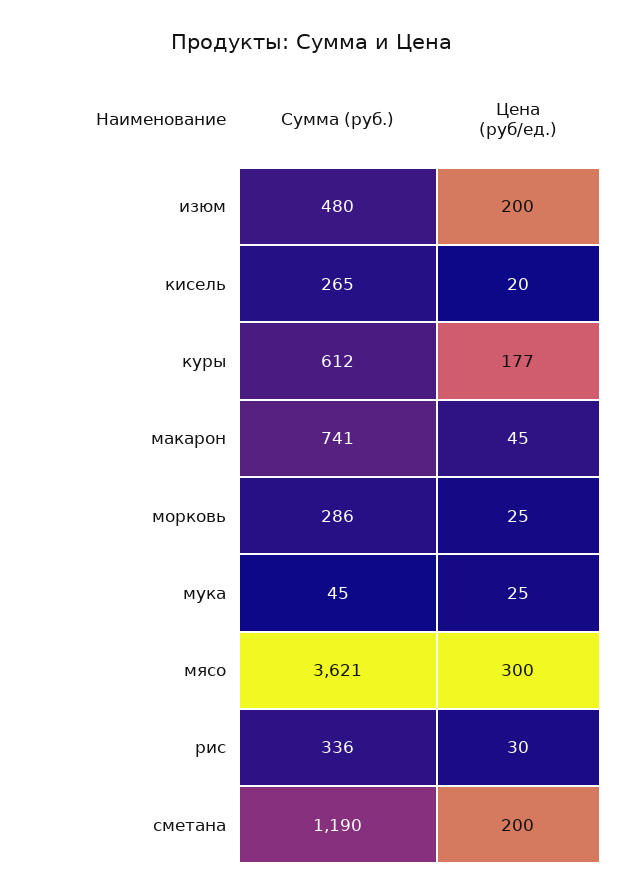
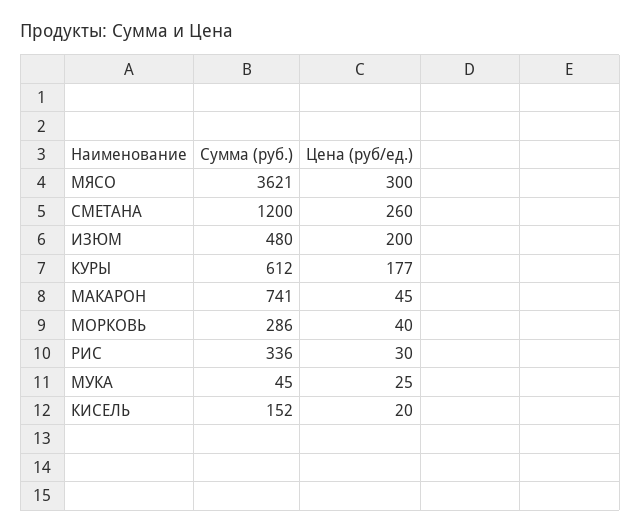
Сумма (руб.), кисель: 265 -> 152
Цена (руб/ед.), морковь: 25 -> 40
Сумма (руб.), сметана: 1190 -> 1200
Цена (руб/ед.), сметана: 200 -> 260

